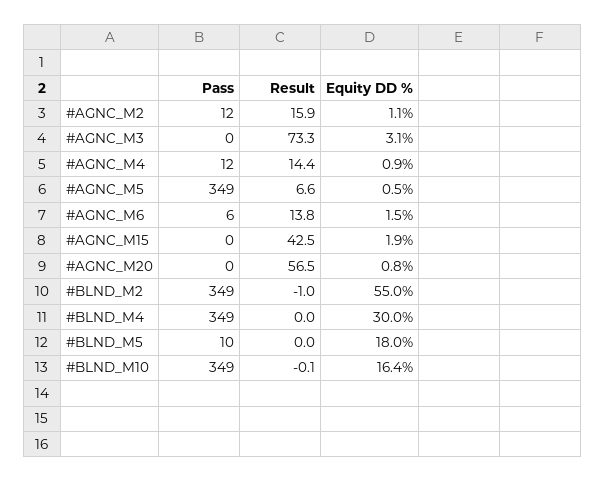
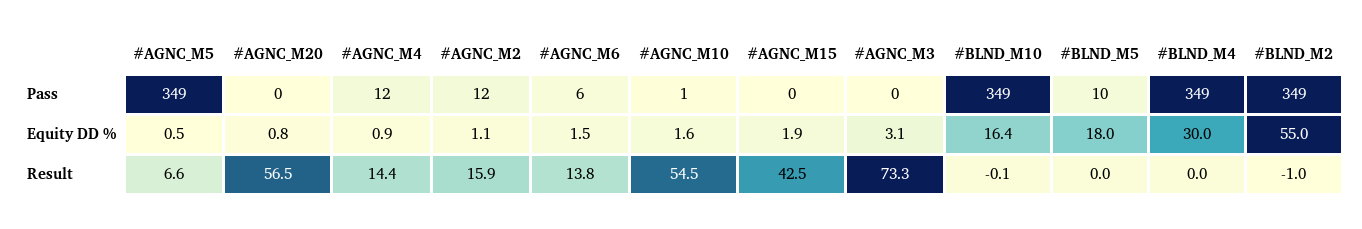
Pass, #AGNC_M10: none -> 1
Equity DD %, #AGNC_M10: none -> 1.6
Result, #AGNC_M10: none -> 54.5

